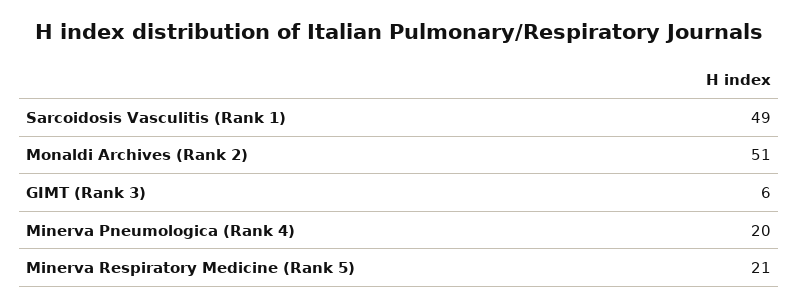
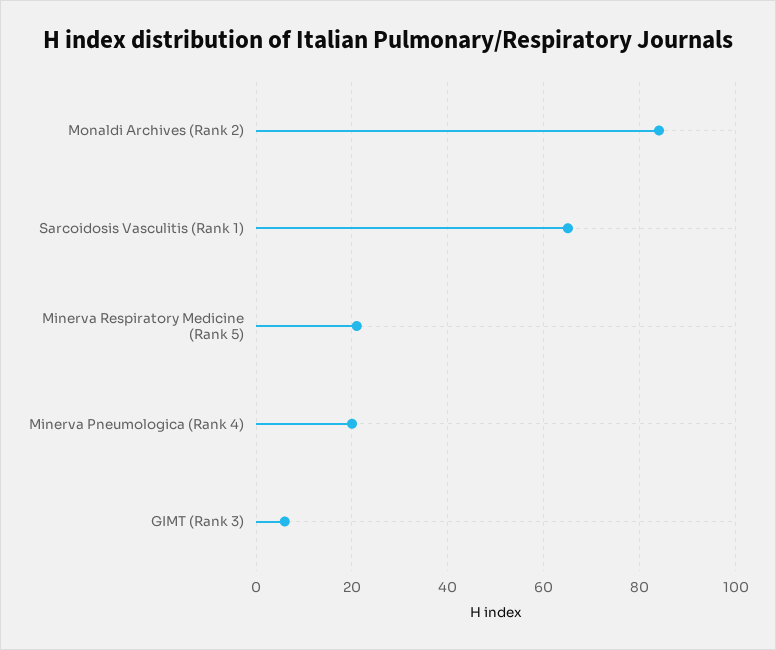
Sarcoidosis Vasculitis (Rank 1): 49 -> 65
Monaldi Archives (Rank 2): 51 -> 85

